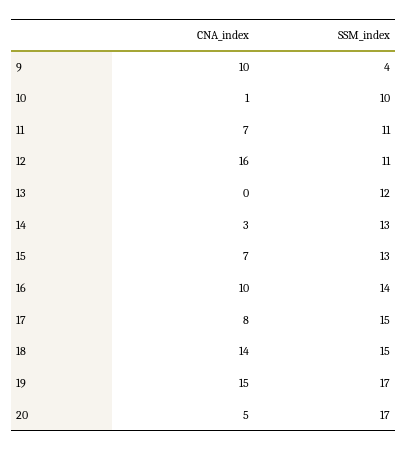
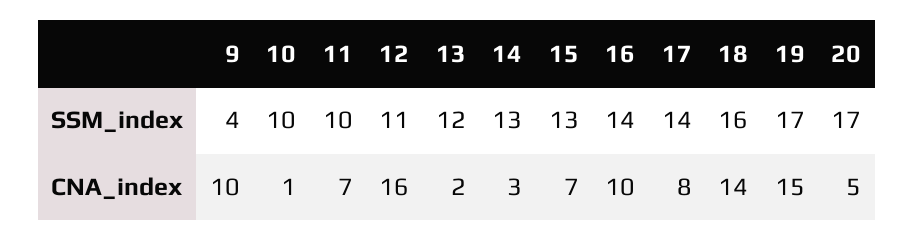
SSM_index, 11: 11 -> 10
CNA_index, 13: 0 -> 2
SSM_index, 17: 15 -> 14
SSM_index, 18: 15 -> 16

